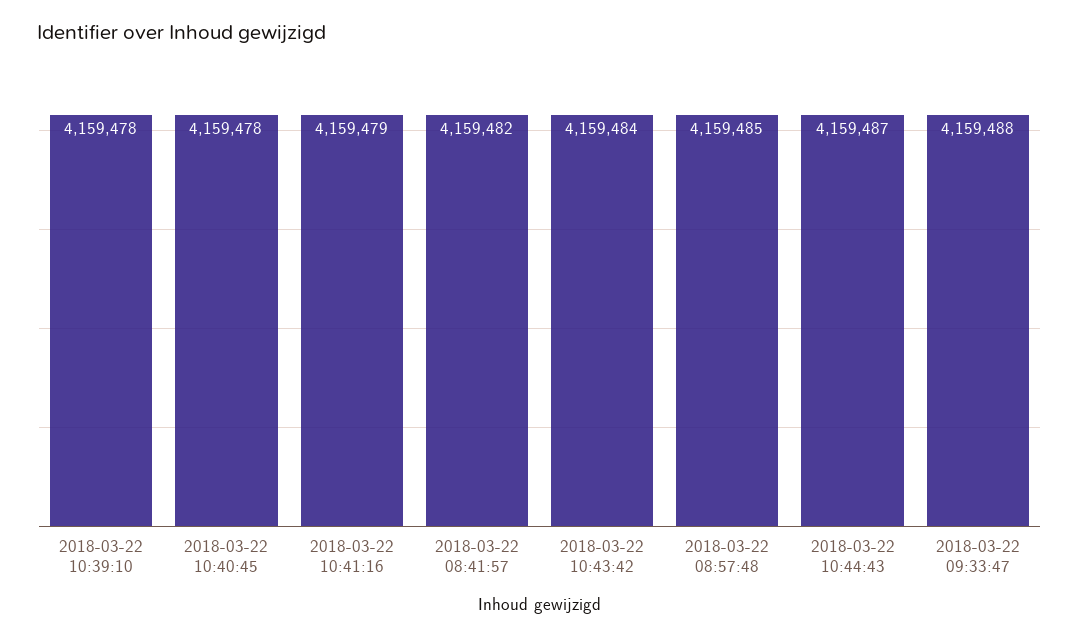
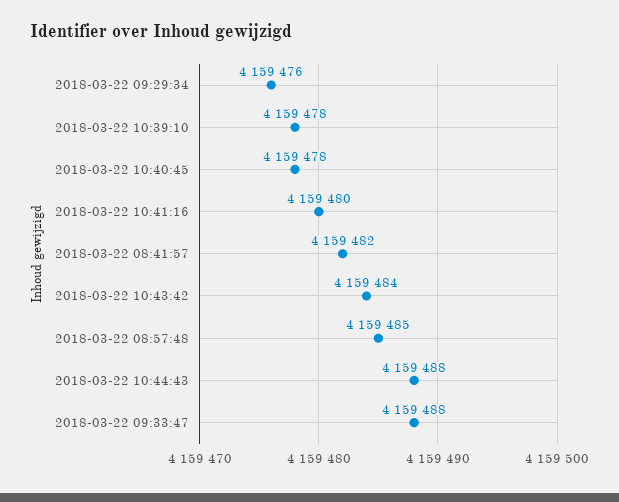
2018-03-22 10:41:16: 4159479 -> 4159480
2018-03-22 10:44:43: 4159487 -> 4159488
2018-03-22 09:29:34: none -> 4159476

